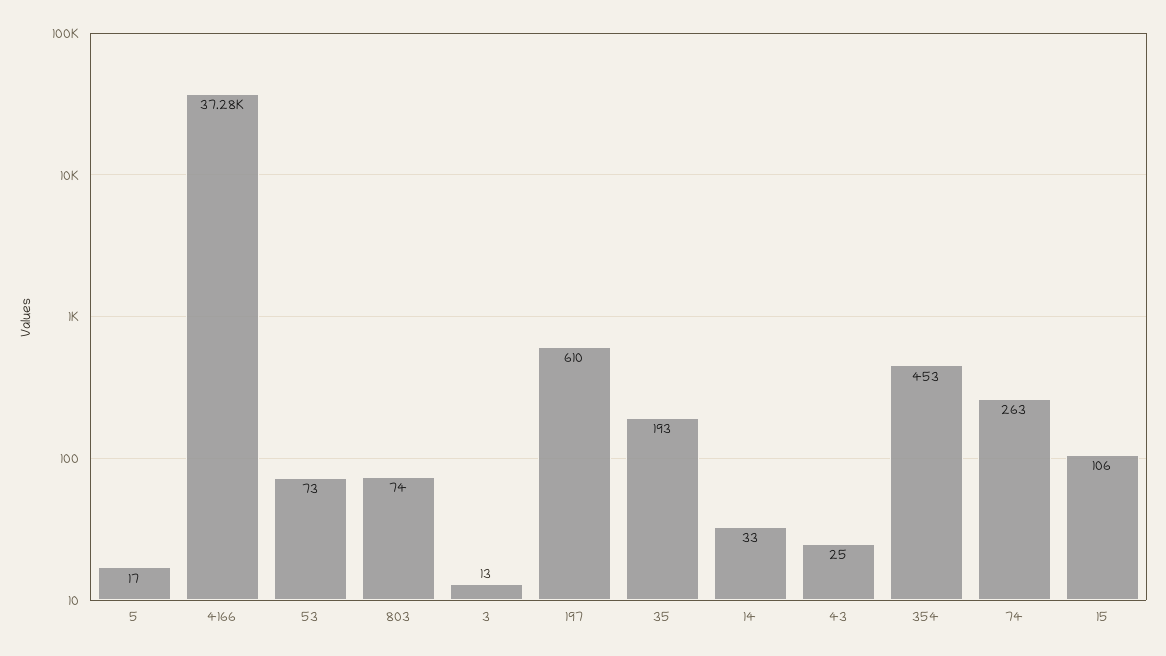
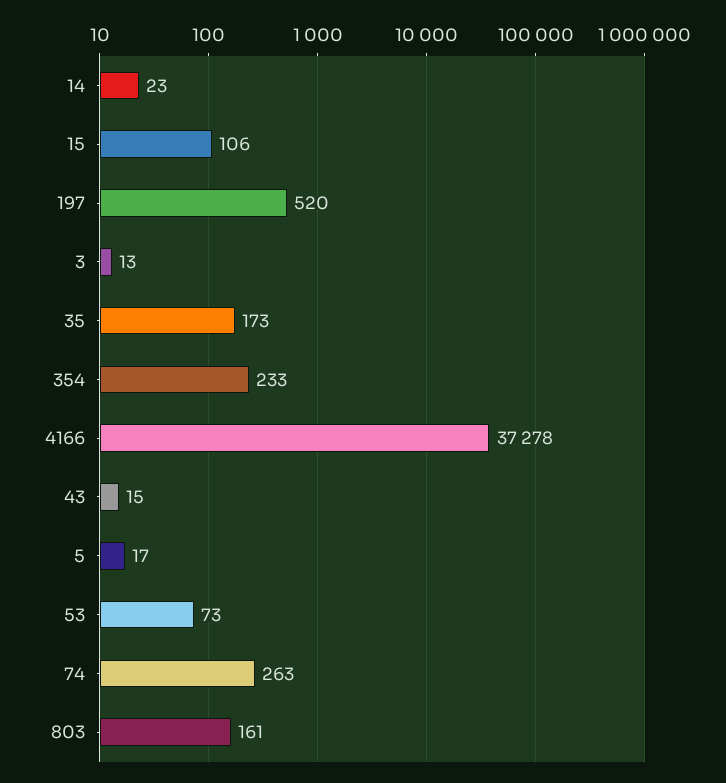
803: 74 -> 161
197: 610 -> 520
35: 193 -> 173
14: 33 -> 23
43: 25 -> 15
354: 453 -> 233

